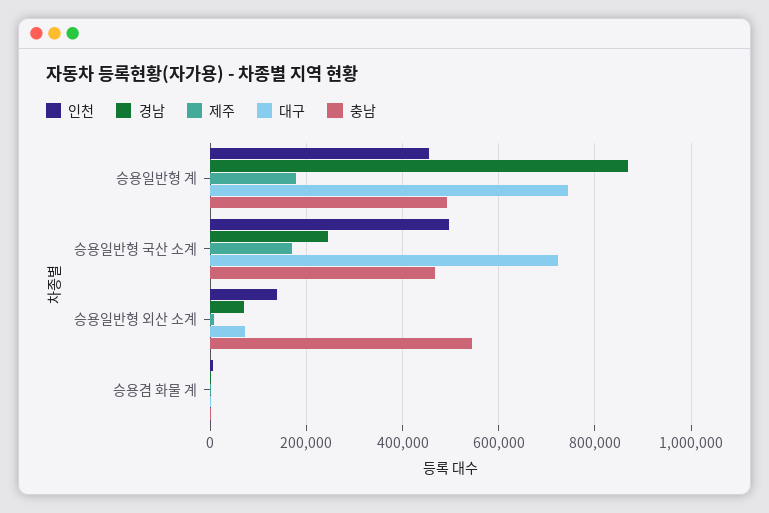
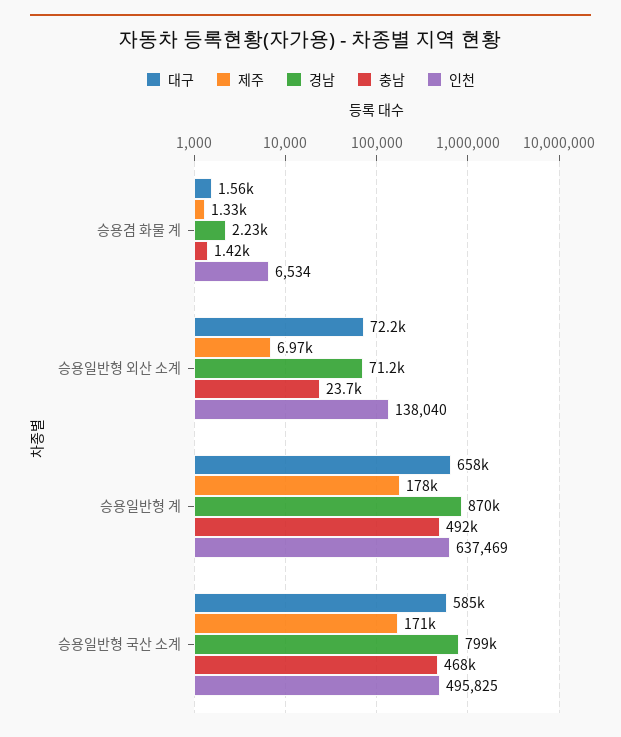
인천, 승용일반형 계: 460000 -> 637469
대구, 승용일반형 계: 740000 -> 658000
경남, 승용일반형 국산 소계: 240000 -> 799000
대구, 승용일반형 국산 소계: 720000 -> 585000
충남, 승용일반형 외산 소계: 540000 -> 23700

